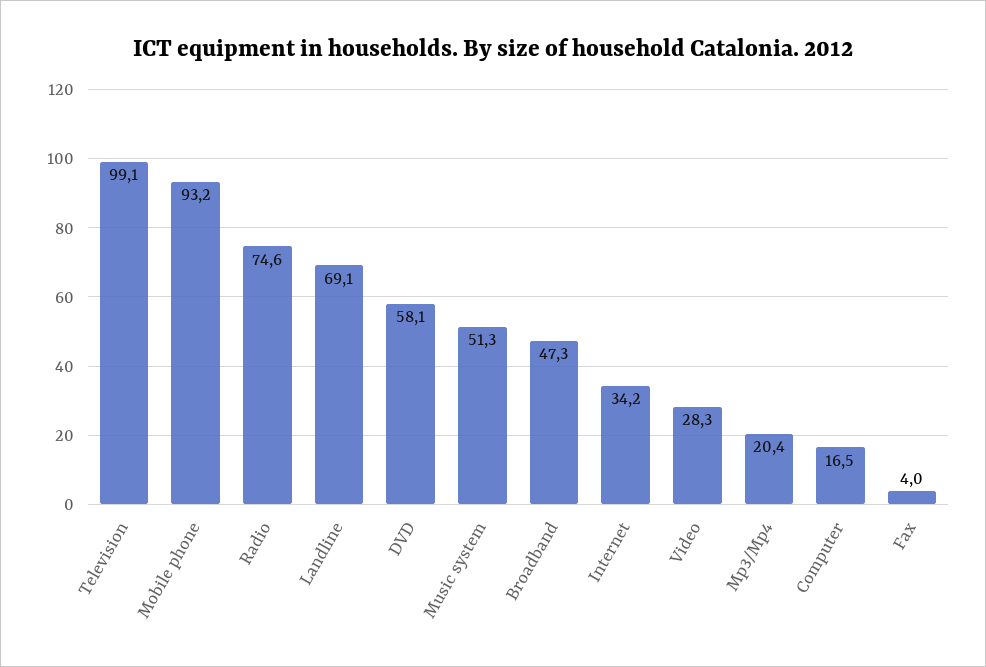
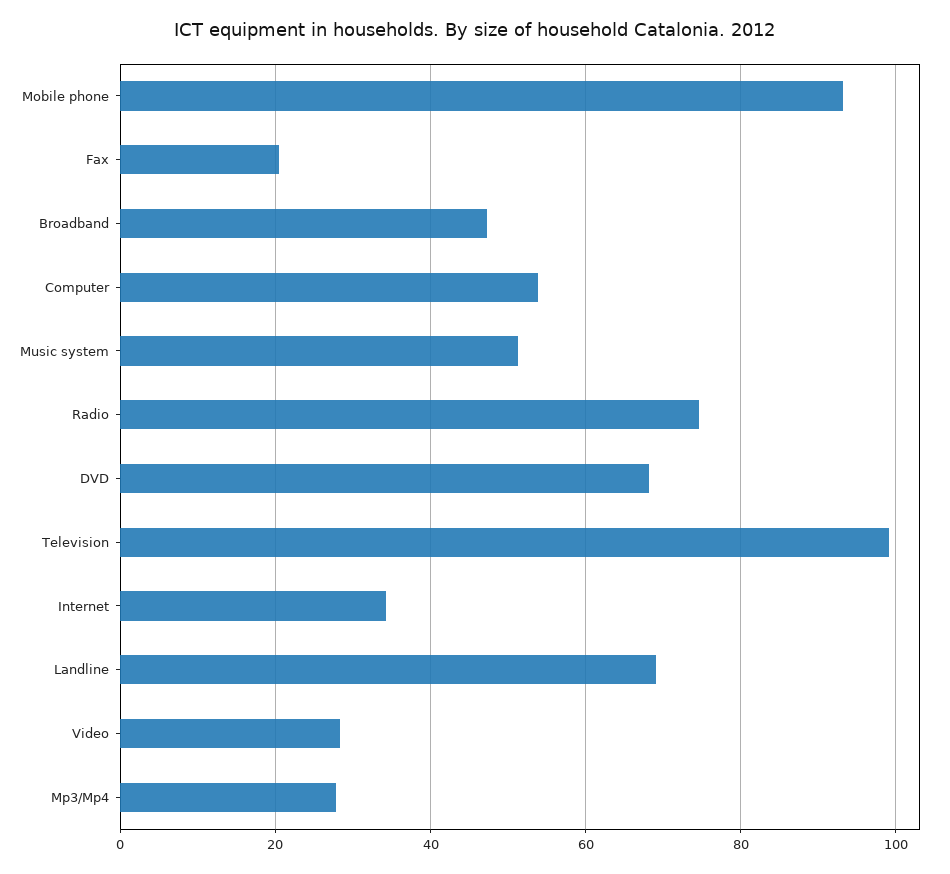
DVD: 58.1 -> 68
Mp3/Mp4: 20.4 -> 28
Computer: 16.5 -> 54
Fax: 4 -> 20

